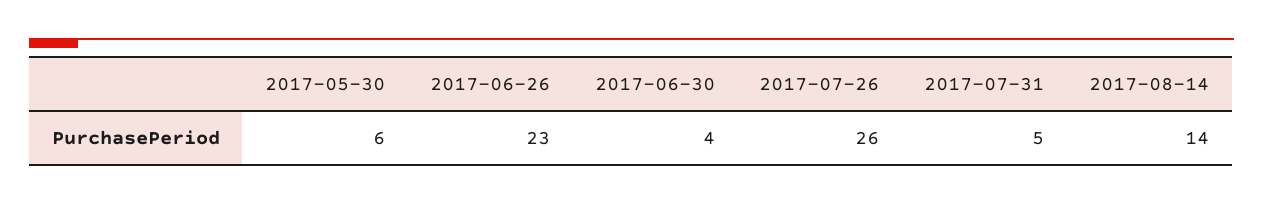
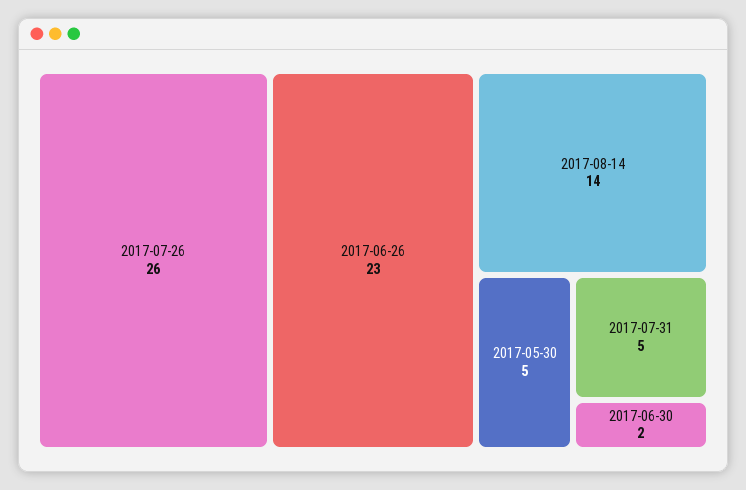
2017-05-30: 6 -> 5
2017-06-30: 4 -> 2

